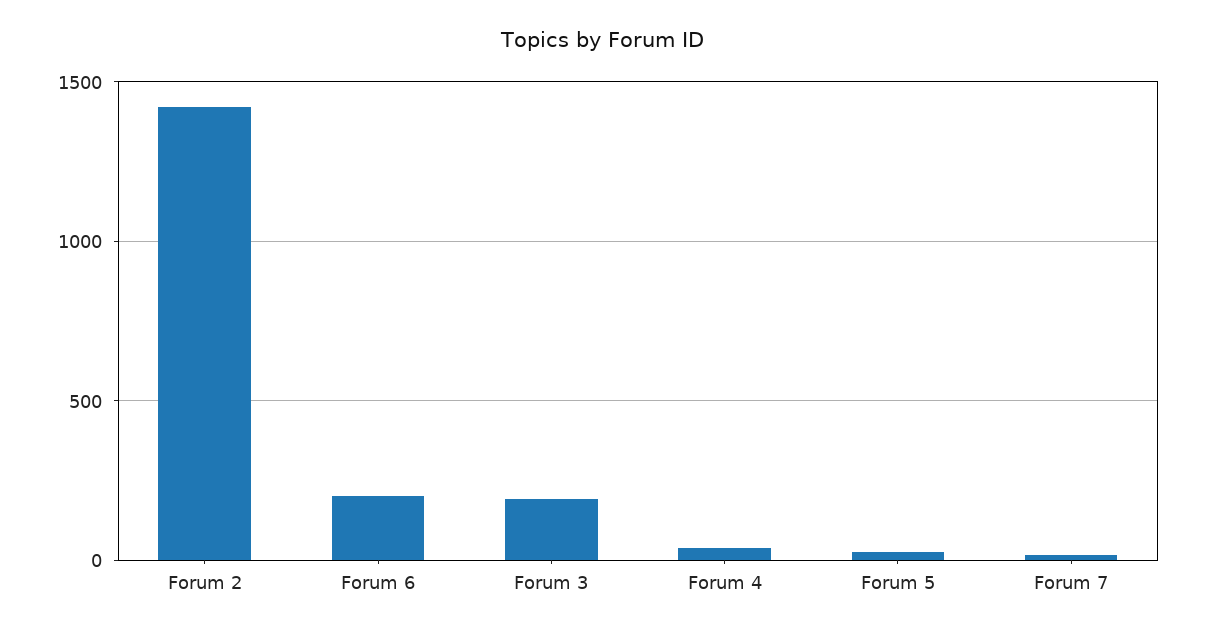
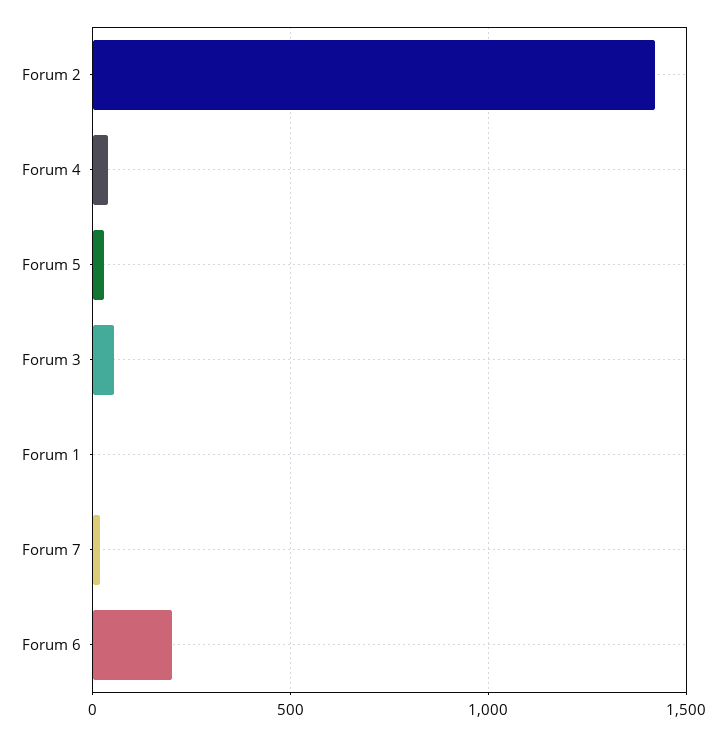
Forum 3: 200 -> 50
Forum 1: none -> 0

